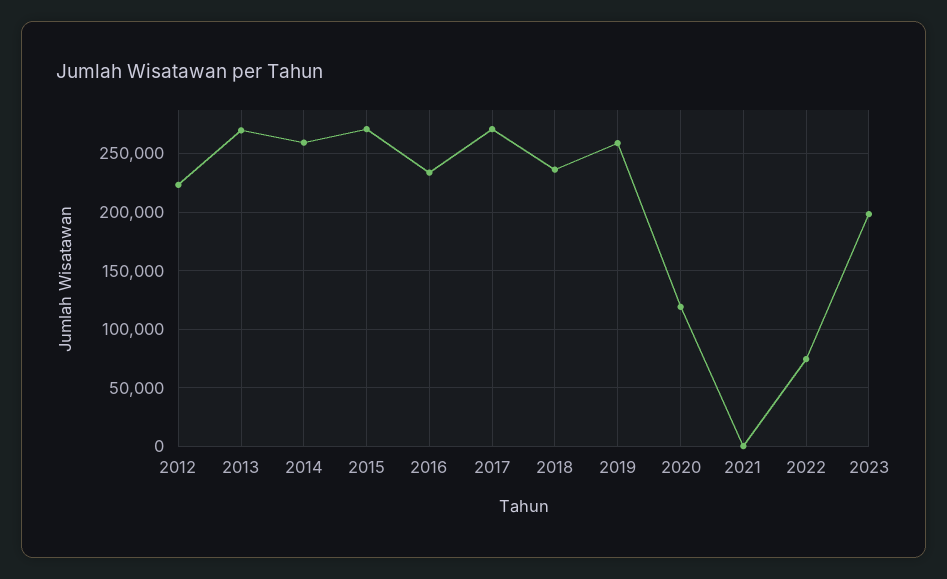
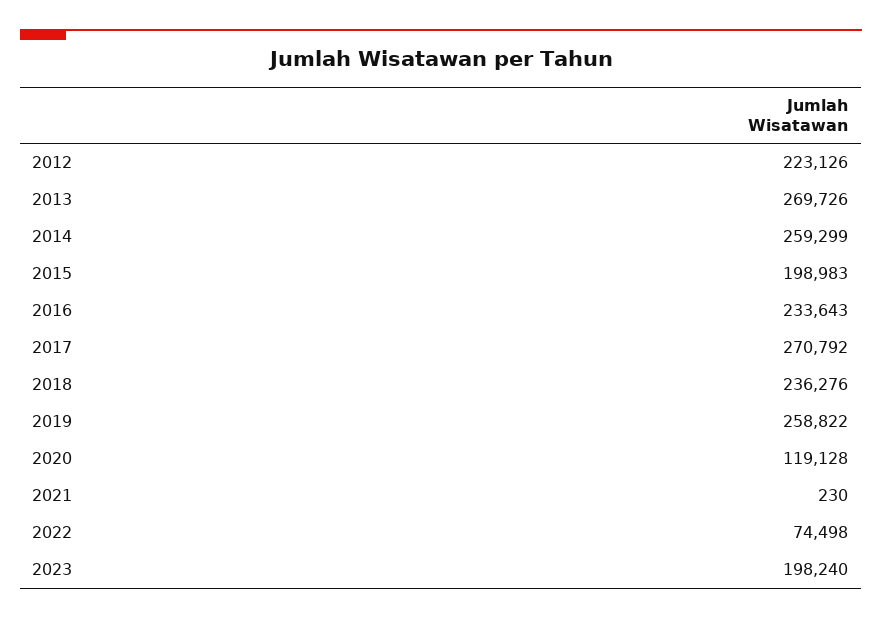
2015: 270000 -> 198983

